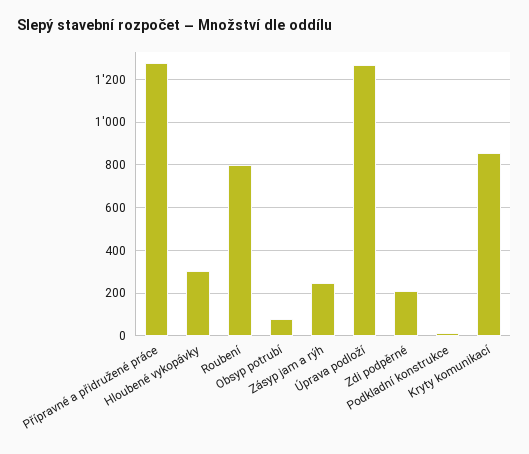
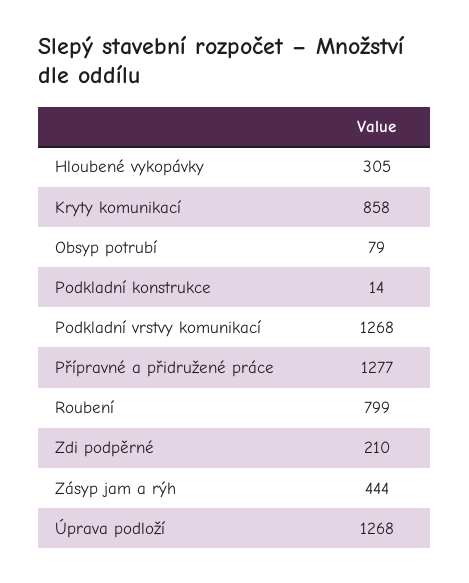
Zásyp jam a rýh: 250 -> 444
Podkladní vrstvy komunikací: none -> 1268

